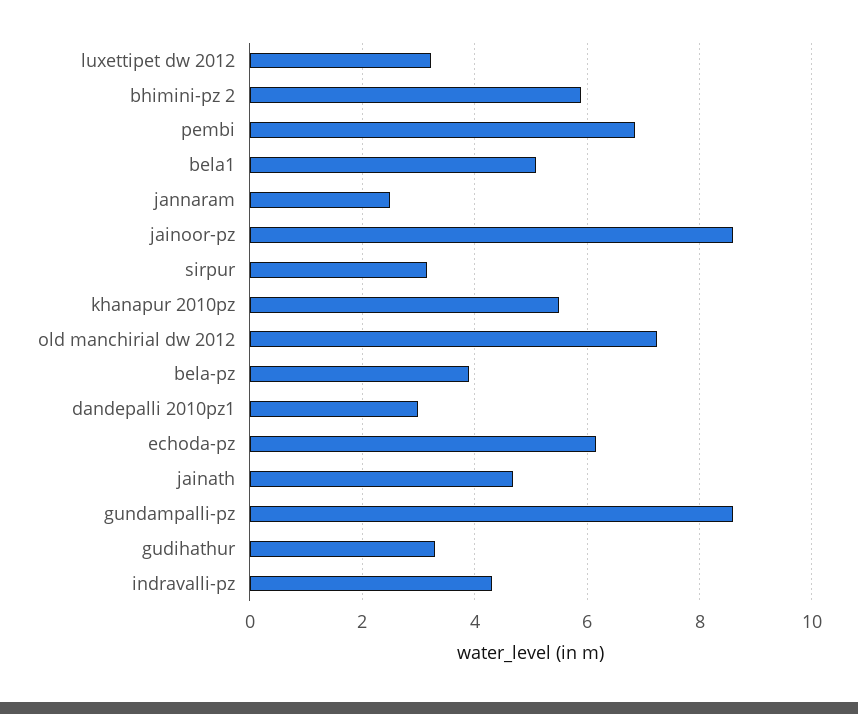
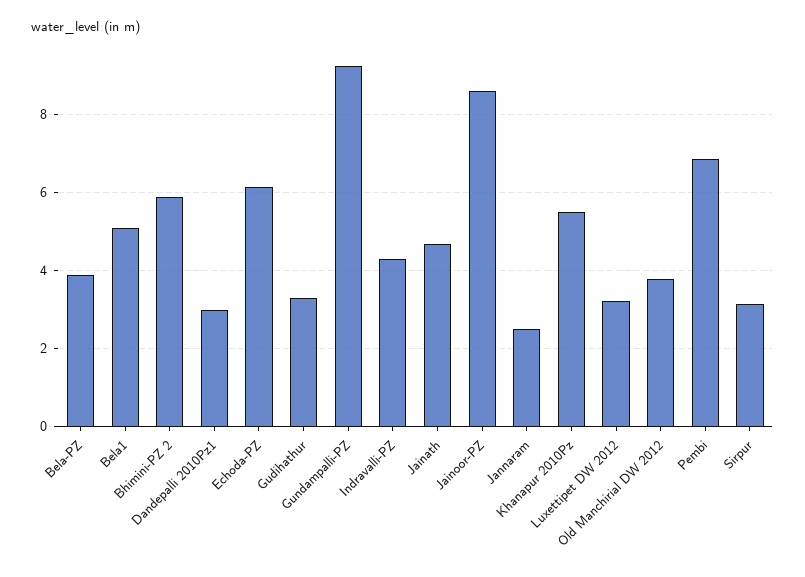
old manchirial dw 2012: 7.2 -> 3.8
gundampalli-pz: 8.6 -> 9.2

